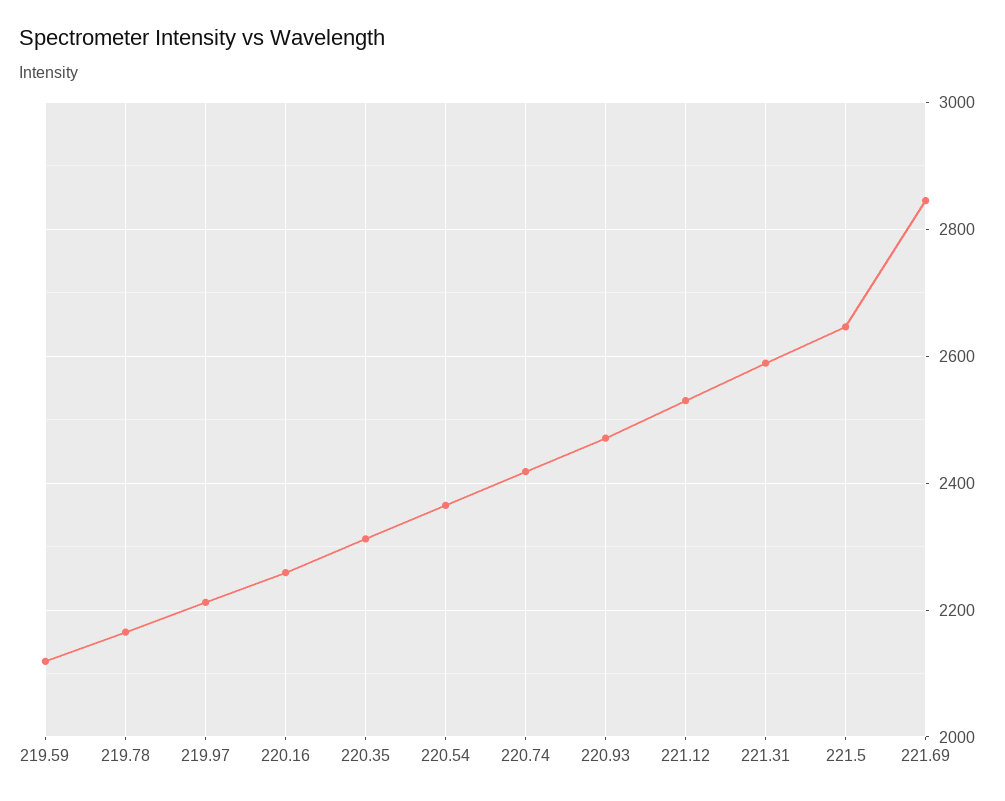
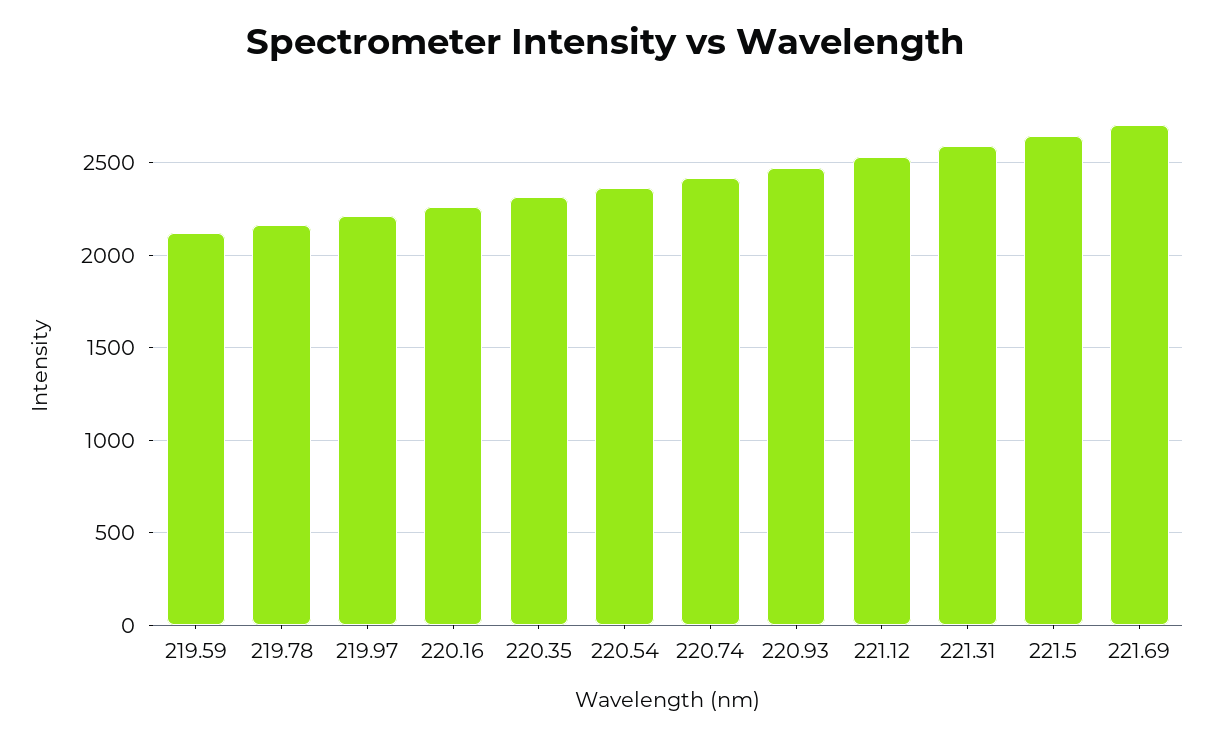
221.69: 2840 -> 2700

